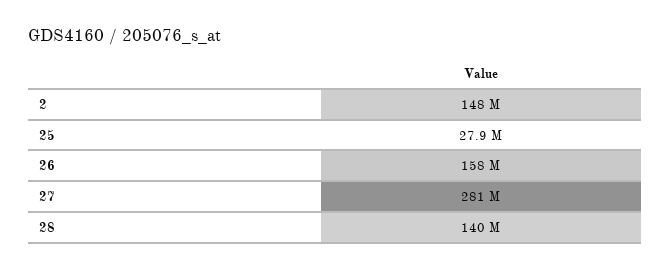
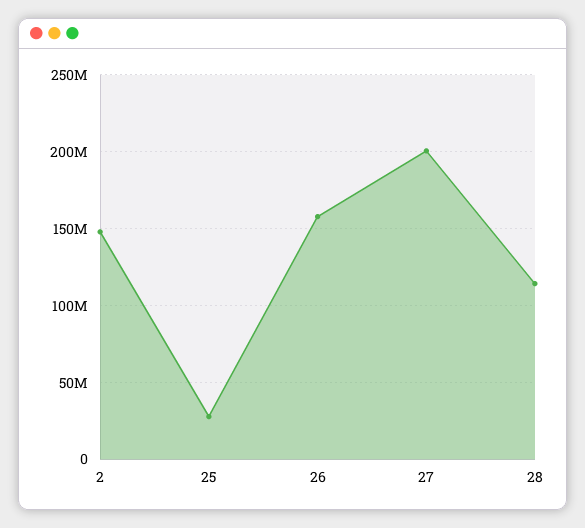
27: 281000000 -> 200000000
28: 140000000 -> 115000000

